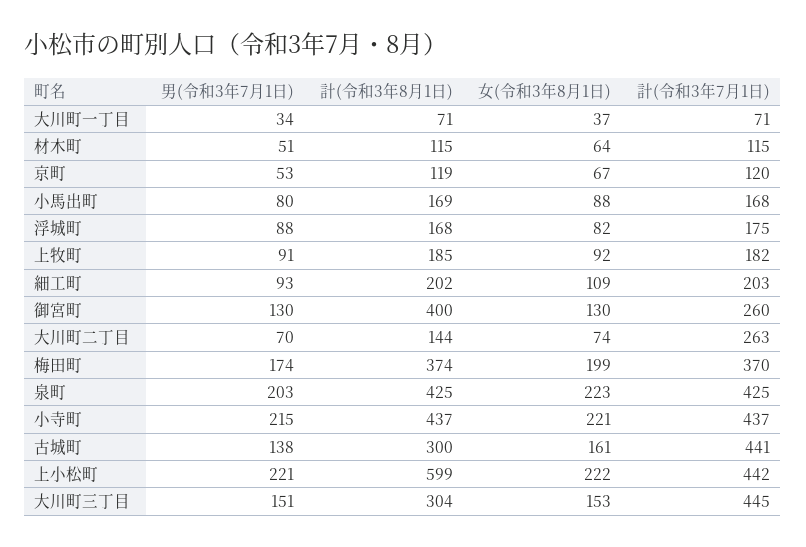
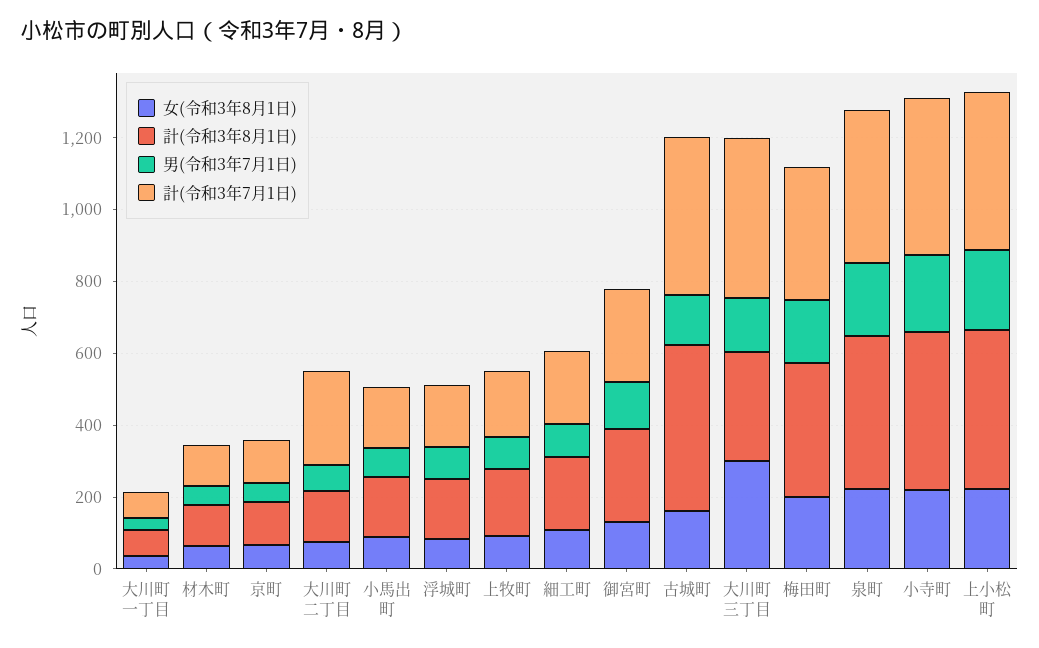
計(令和3年8月1日), 御宮町: 400 -> 250
計(令和3年8月1日), 古城町: 300 -> 450
計(令和3年8月1日), 上小松町: 599 -> 450
女(令和3年8月1日), 大川町三丁目: 153 -> 300

